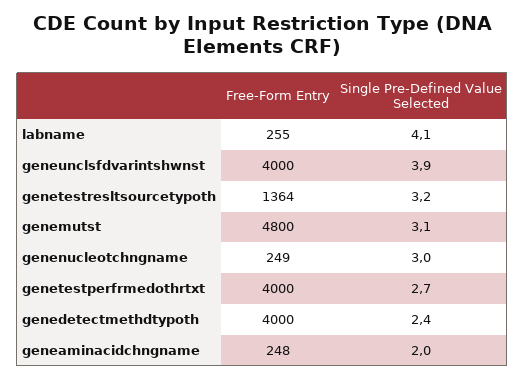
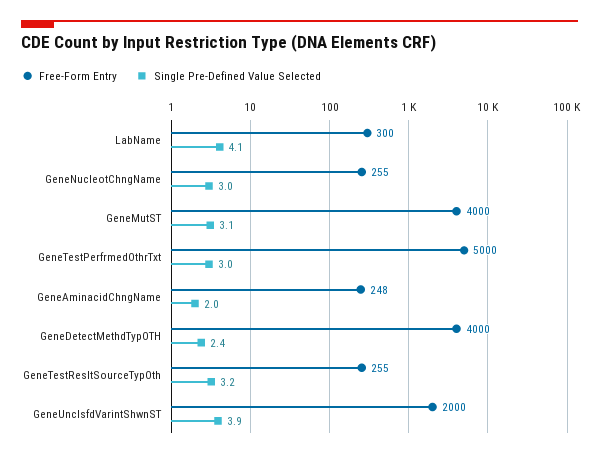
Free-Form Entry, labname: 255 -> 300
Free-Form Entry, geneunclsfdvarintshwnst: 4000 -> 2000
Free-Form Entry, genetestresltsourcetypoth: 1364 -> 255
Free-Form Entry, genemutst: 4800 -> 4000
Free-Form Entry, genenucleotchngname: 249 -> 255
Free-Form Entry, genetestperfrmedothrtxt: 4000 -> 5000
Single Pre-Defined Value Selected, genetestperfrmedothrtxt: 2.7 -> 3

